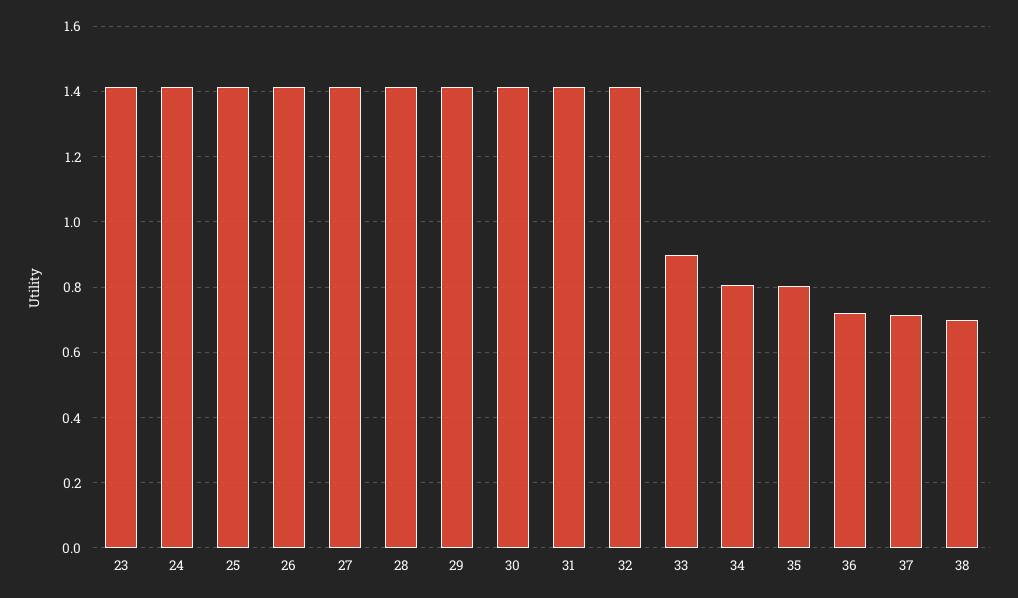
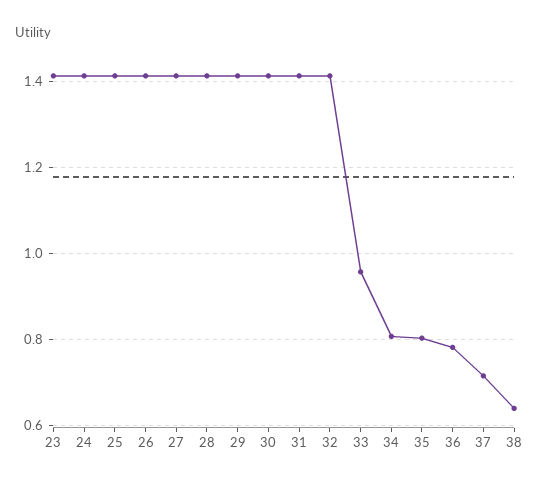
33: 0.9 -> 0.96
36: 0.72 -> 0.78
38: 0.7 -> 0.64

